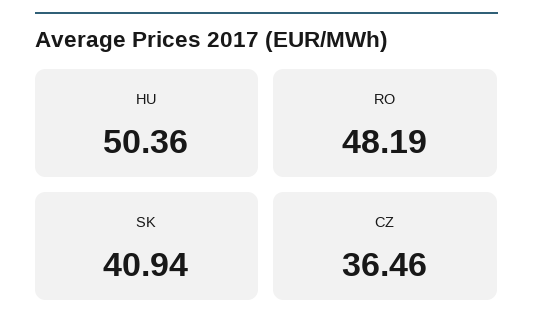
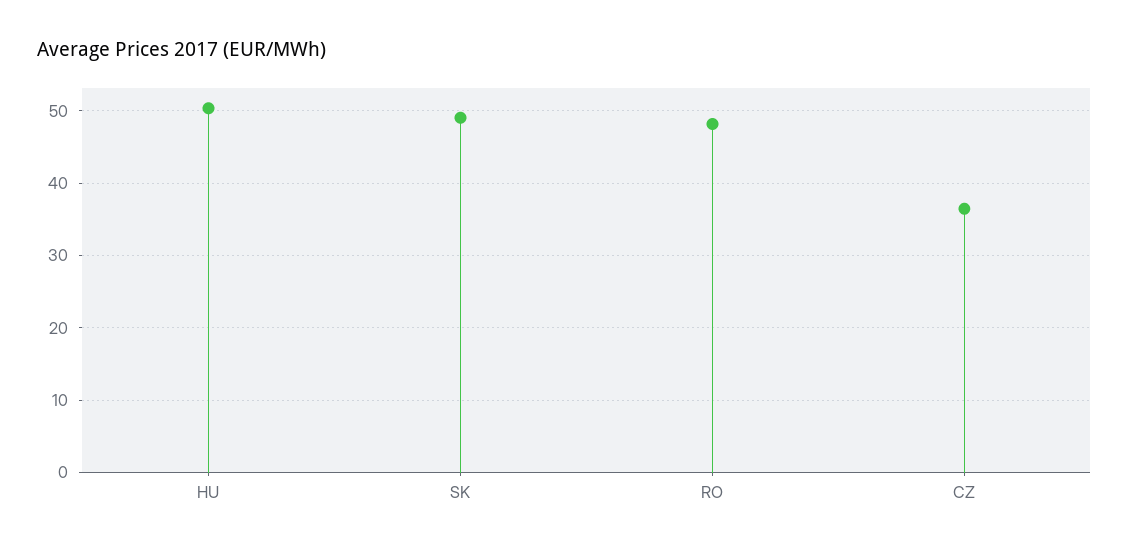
SK: 40.94 -> 49

